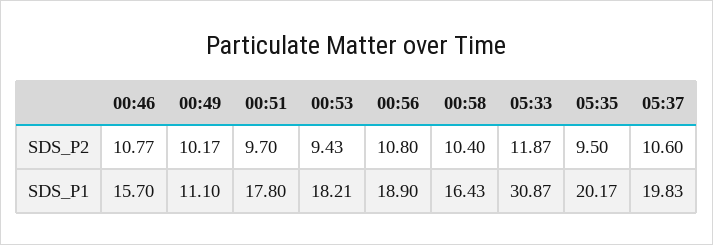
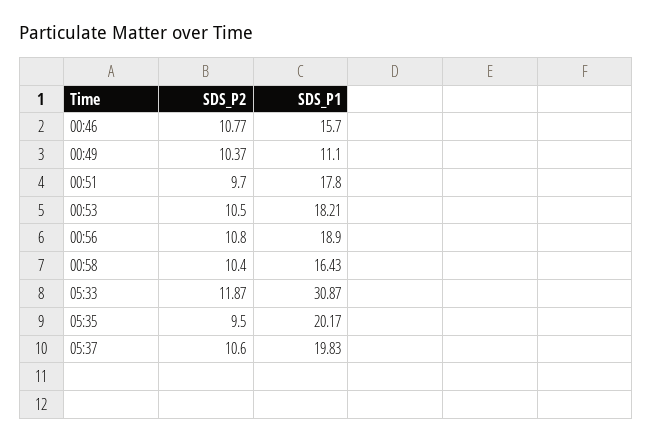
00:49, SDS_P2: 10.17 -> 10.37
00:53, SDS_P2: 9.43 -> 10.5

